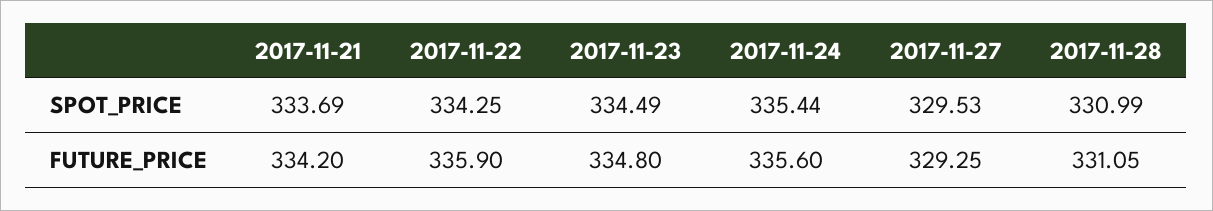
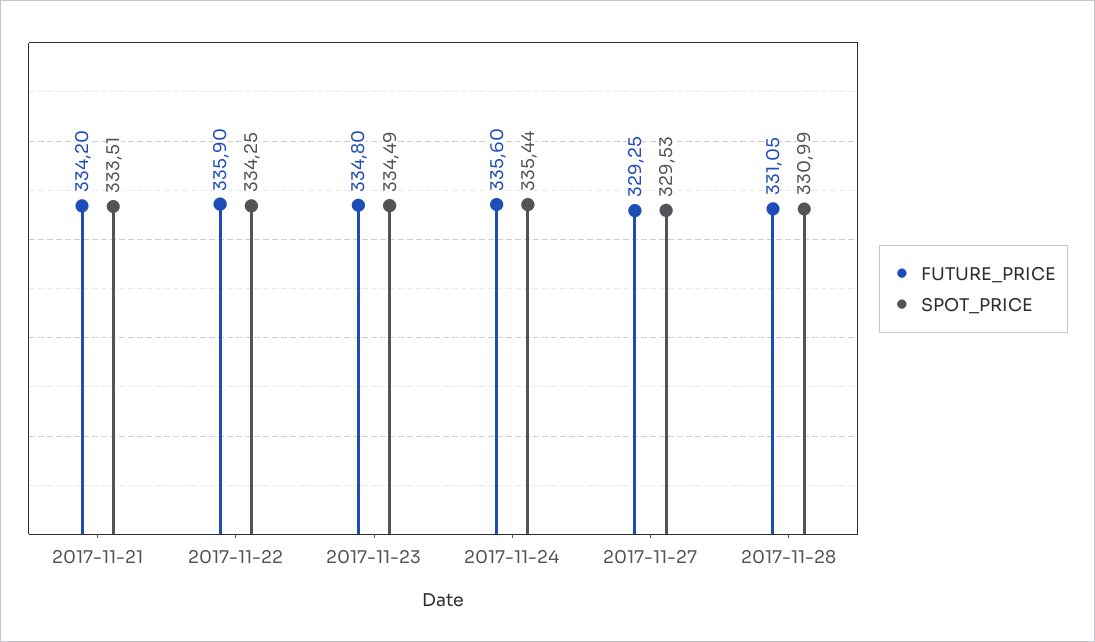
SPOT_PRICE, 2017-11-21: 333.69 -> 333.51

